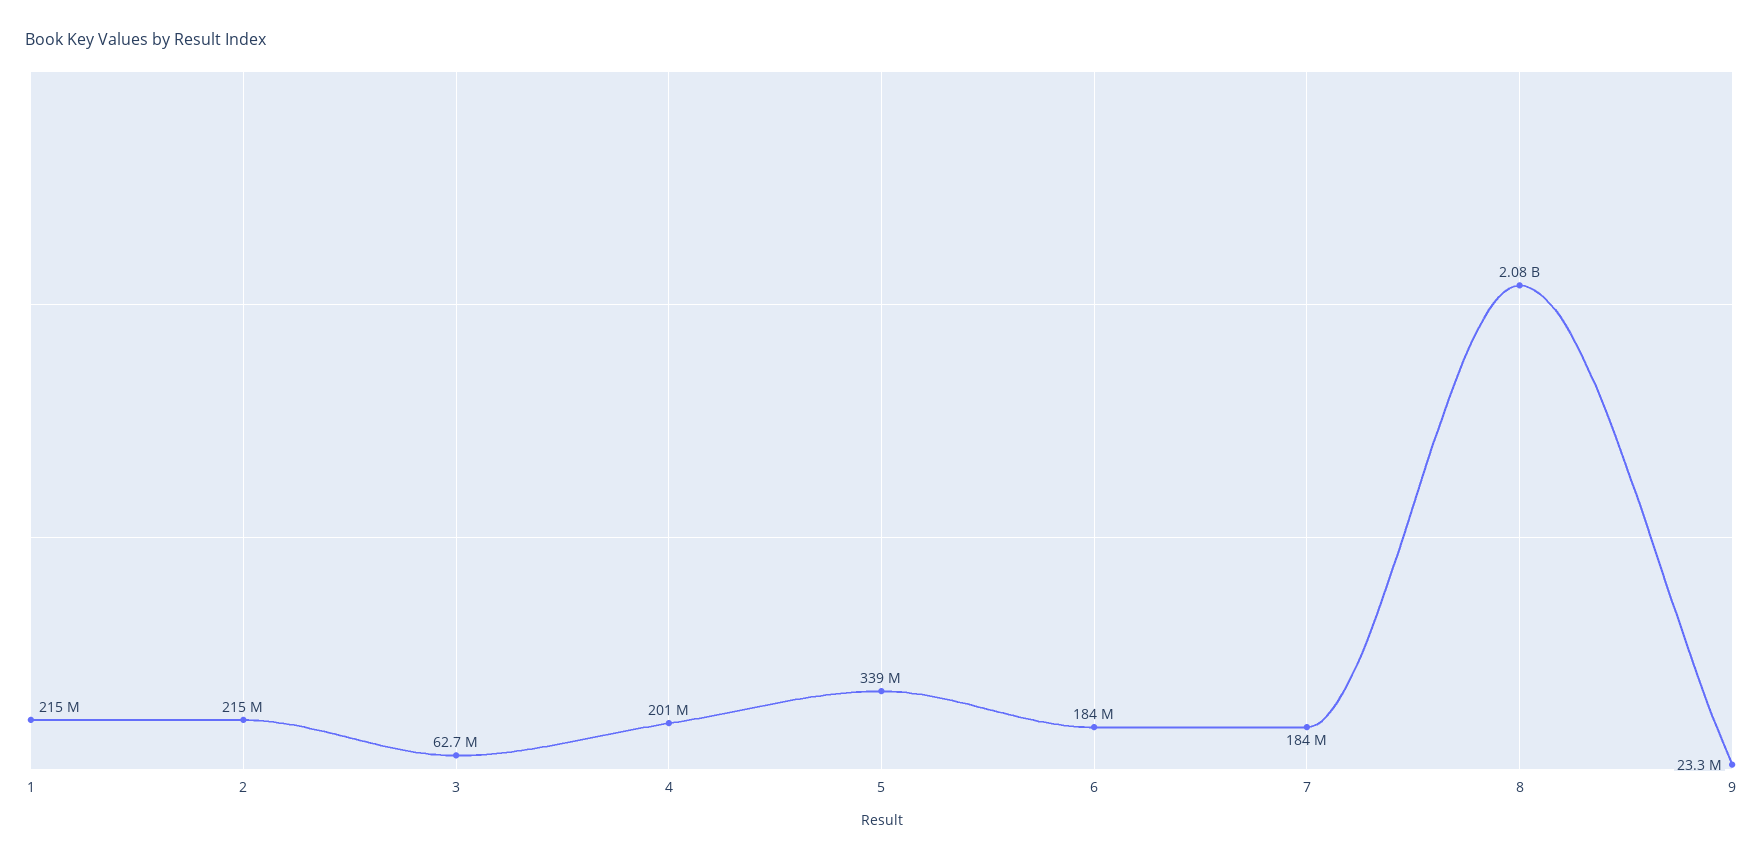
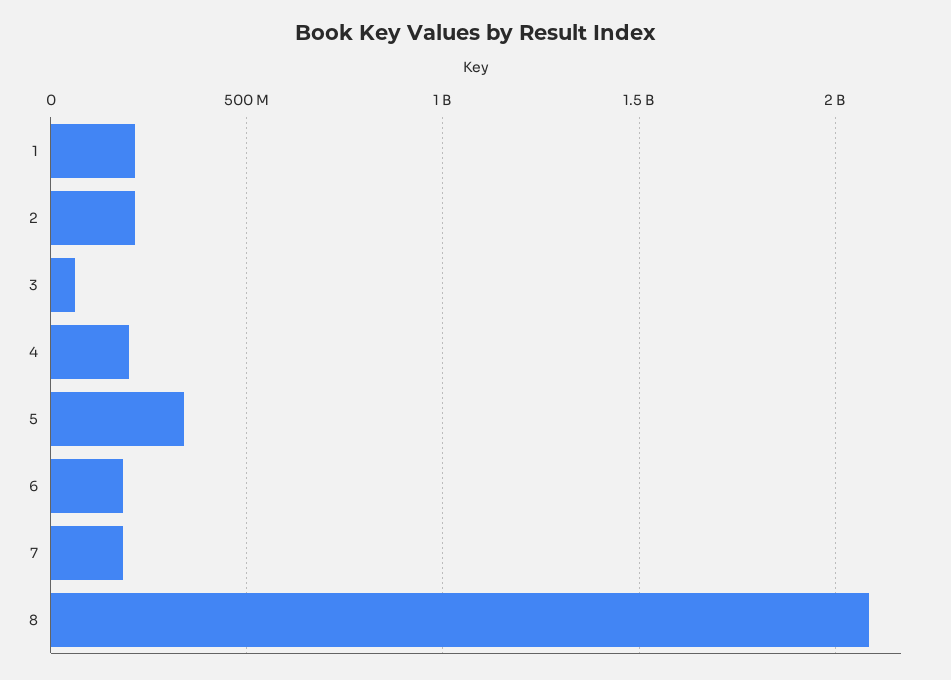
9: 23300000 -> none

